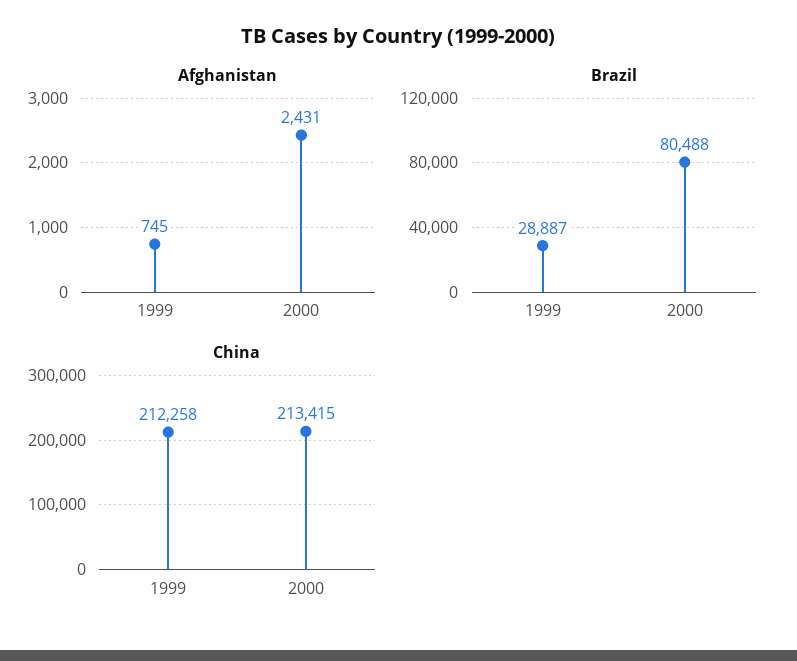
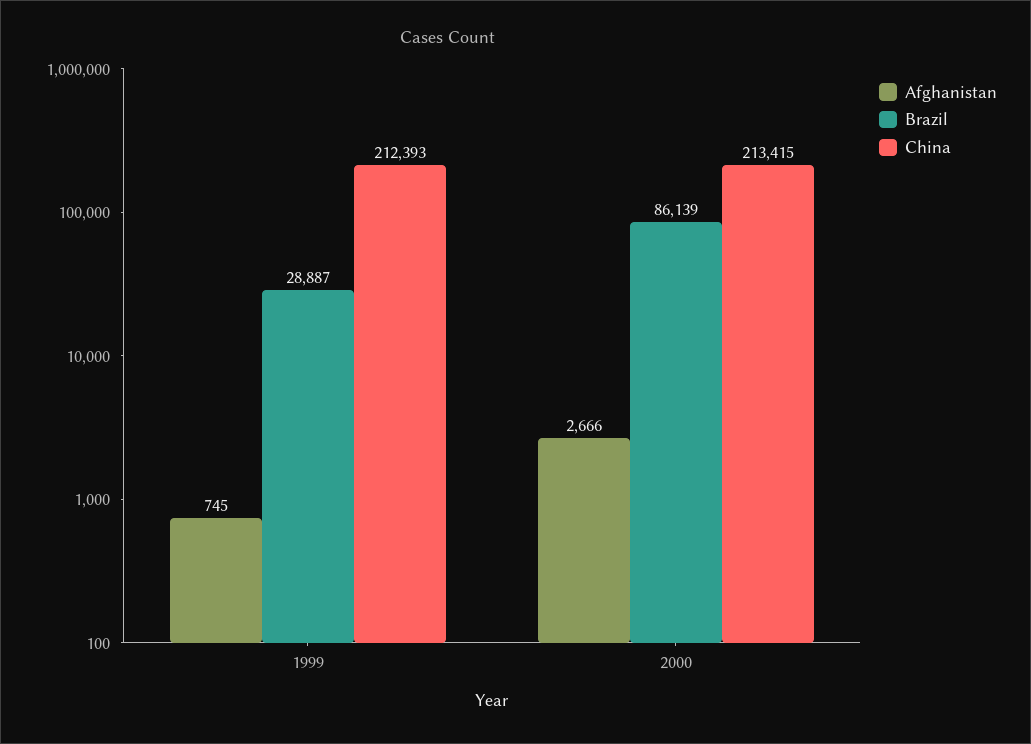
Afghanistan, 2000: 2431 -> 2666
Brazil, 2000: 80488 -> 86139
China, 1999: 212258 -> 212393

